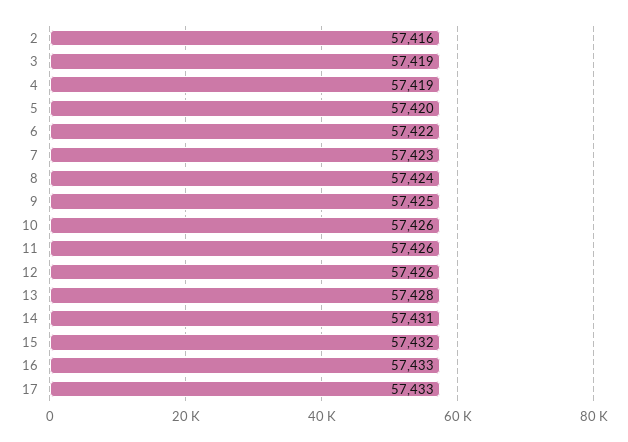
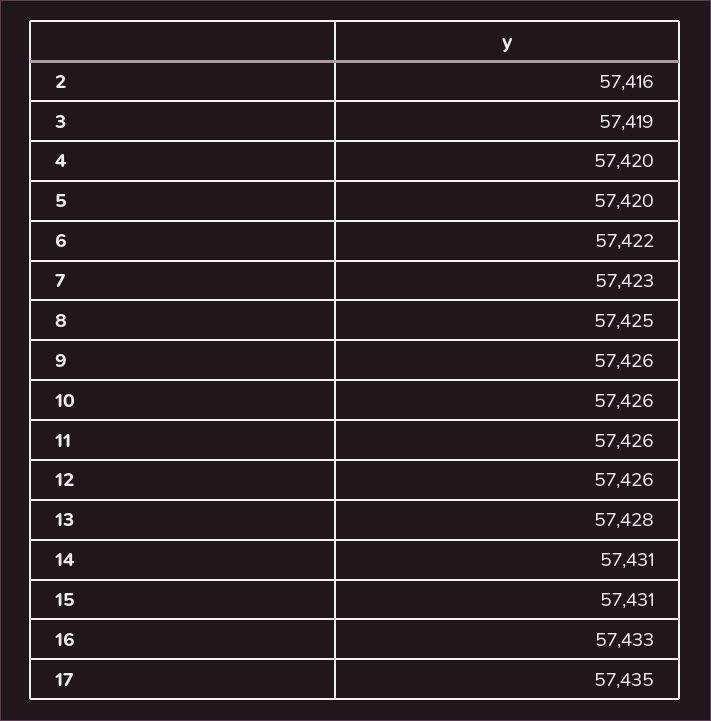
4: 57419 -> 57420
8: 57424 -> 57425
9: 57425 -> 57426
15: 57432 -> 57431
17: 57433 -> 57435

